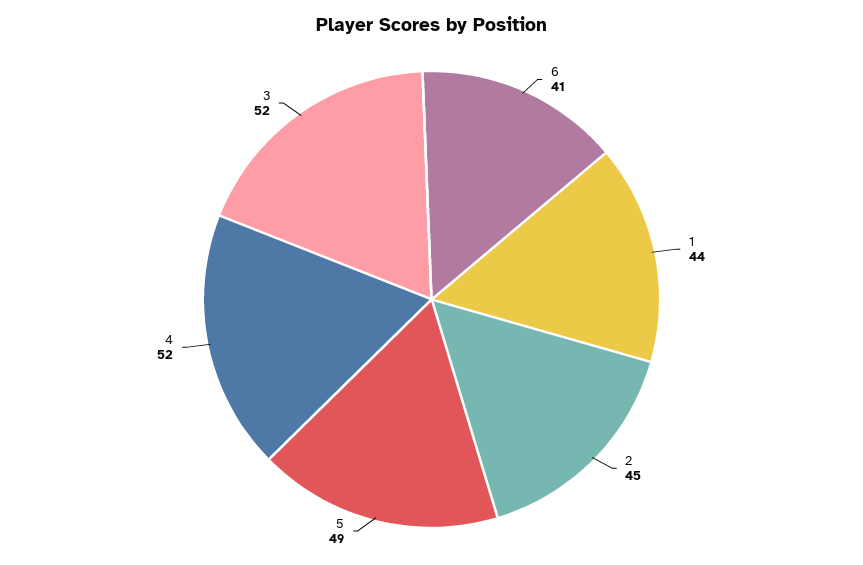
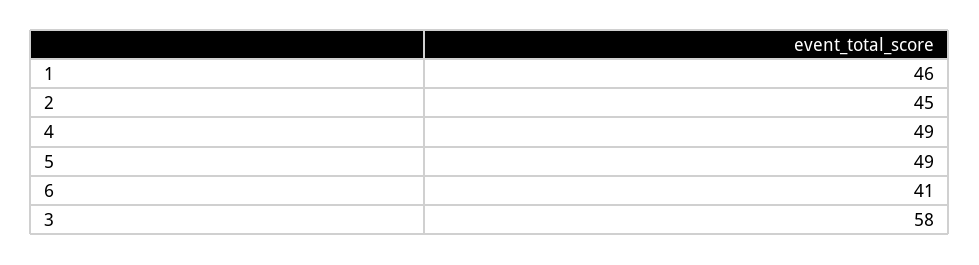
1: 44 -> 46
4: 52 -> 49
3: 52 -> 58

